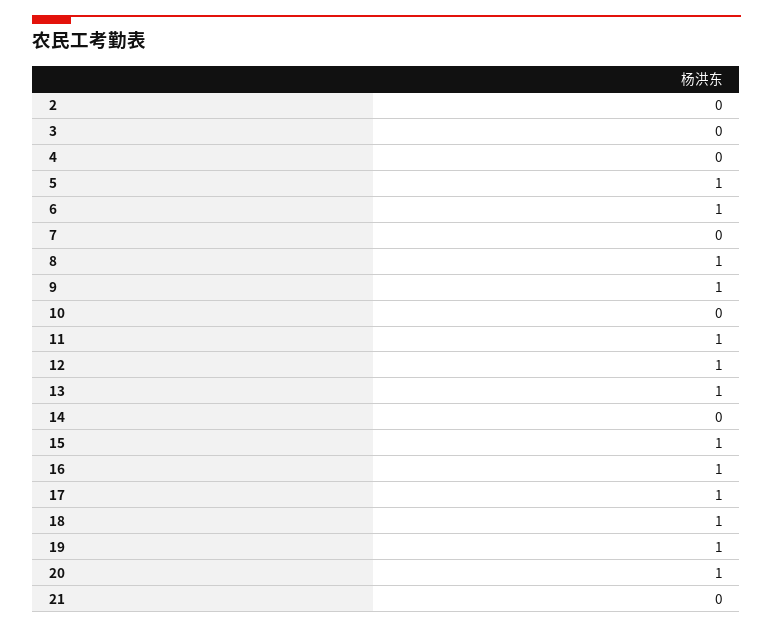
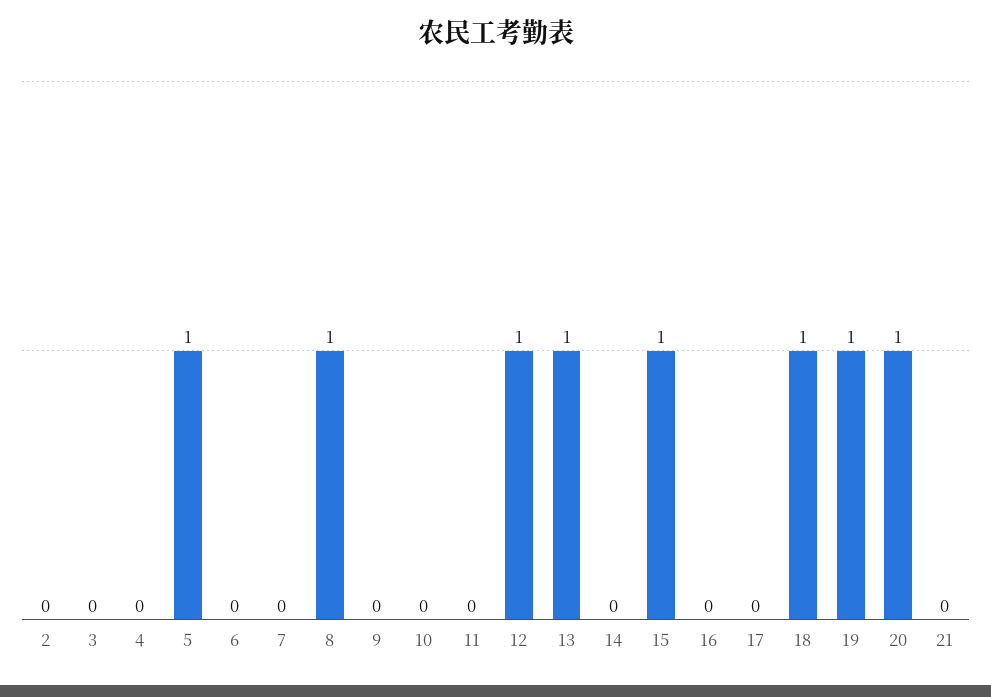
6: 1 -> 0
9: 1 -> 0
11: 1 -> 0
16: 1 -> 0
17: 1 -> 0

